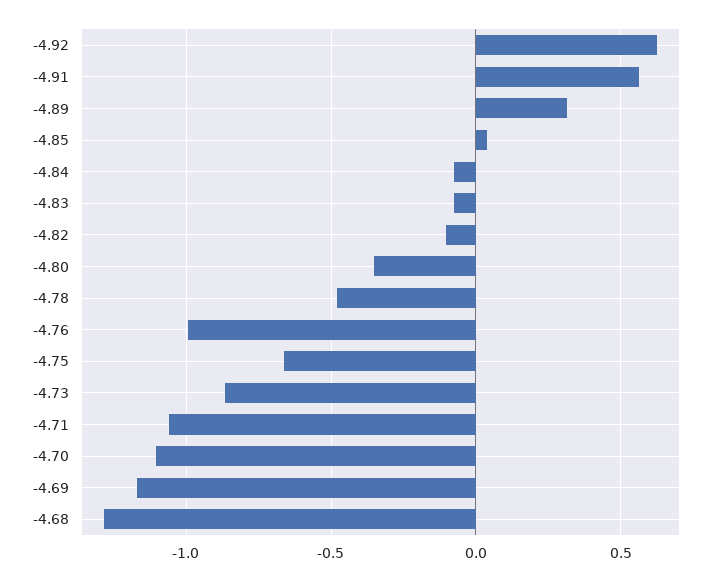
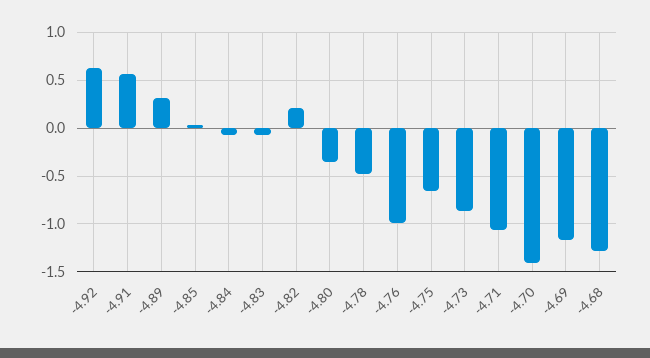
-4.82: -0.1 -> 0.2
-4.70: -1.1 -> -1.4

